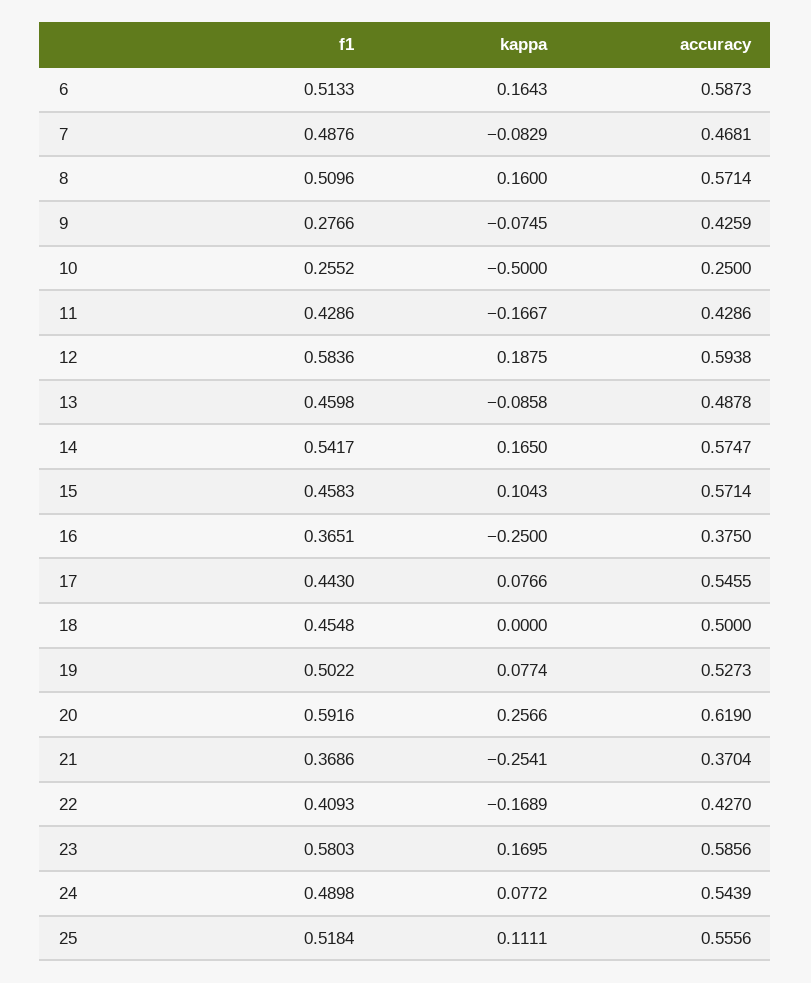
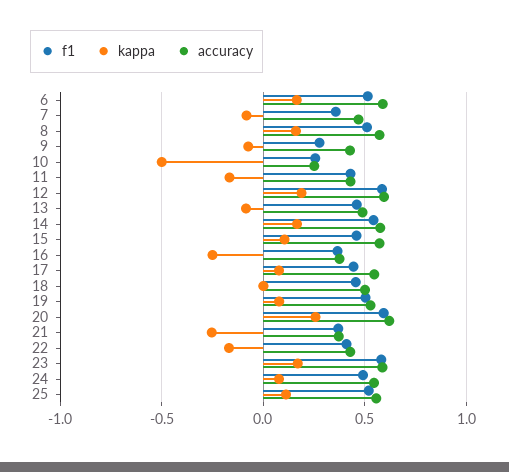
f1, 7: 0.4876 -> 0.35

